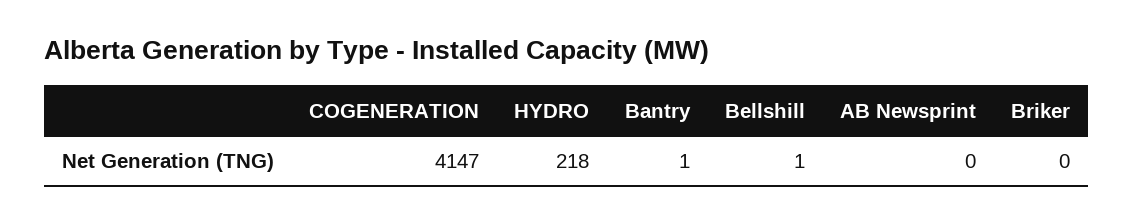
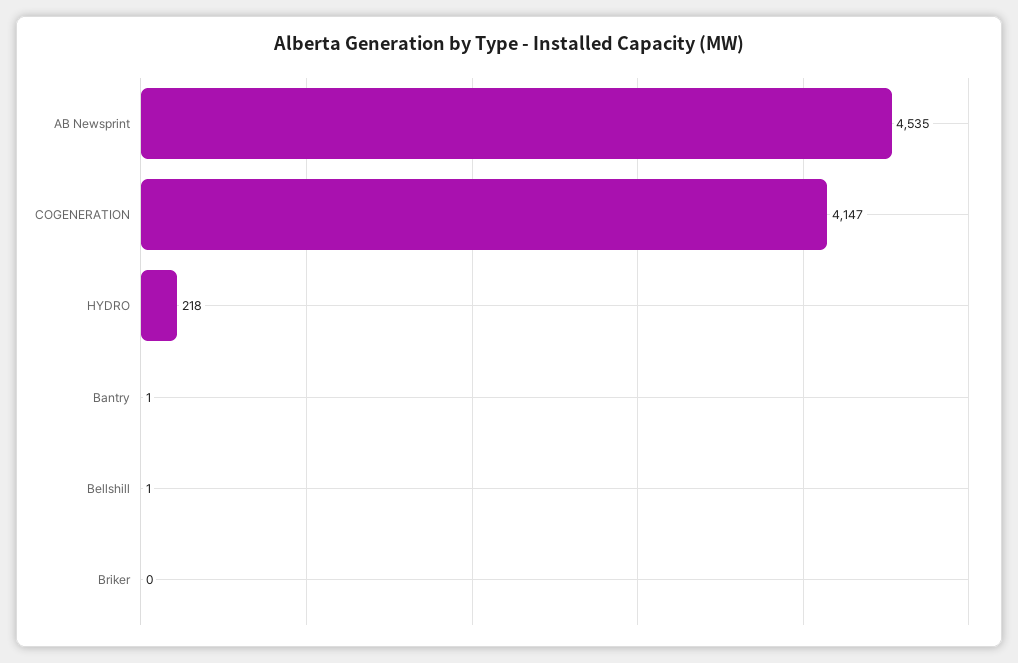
AB Newsprint: 0 -> 4535

